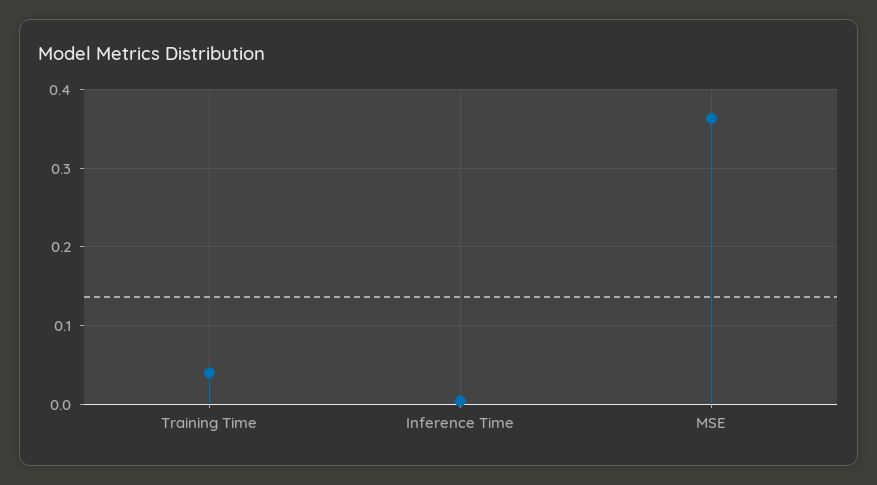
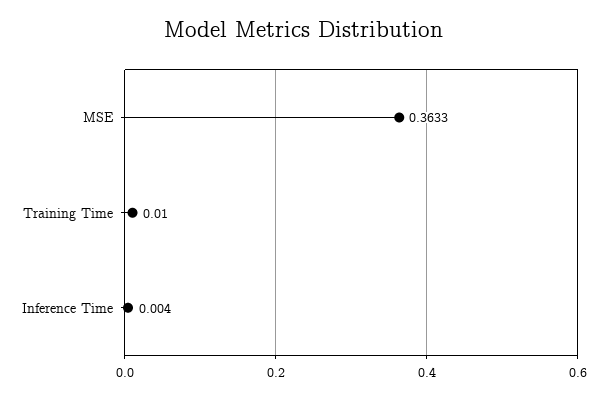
Training Time: 0.04 -> 0.01

